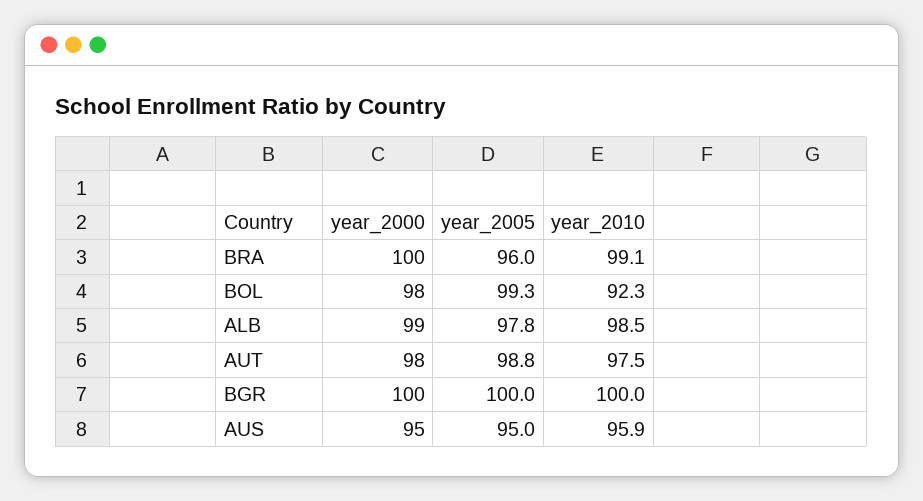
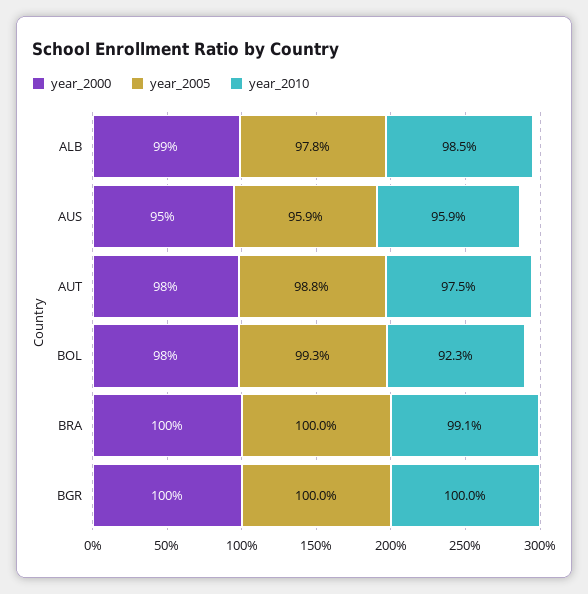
year_2005, BRA: 96 -> 100
year_2005, AUS: 95 -> 95.9

